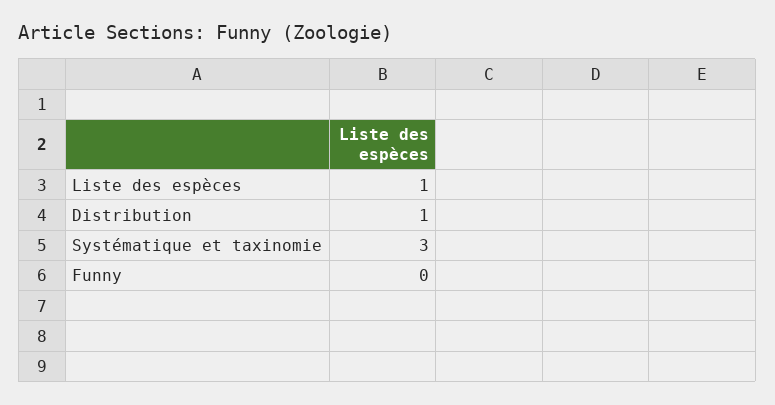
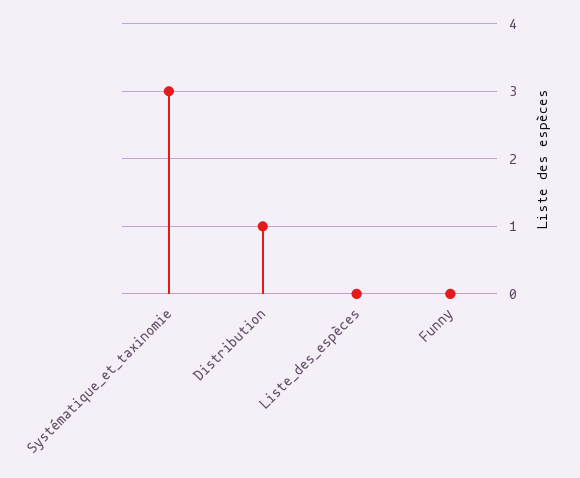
Liste des espèces: 1 -> 0

